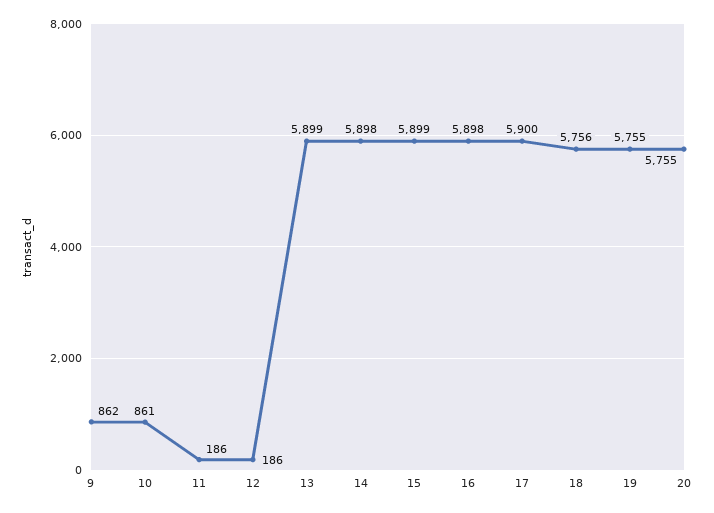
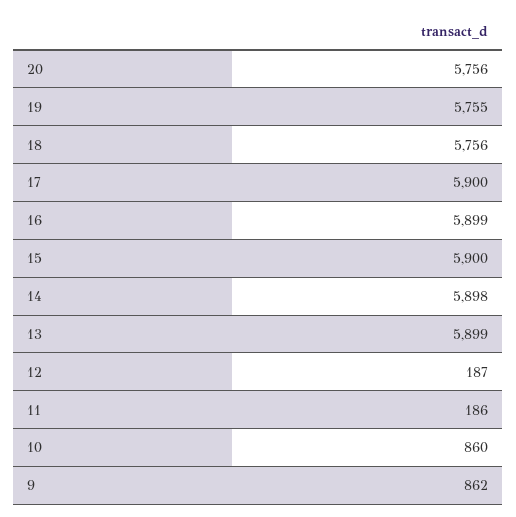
10: 861 -> 860
12: 186 -> 187
15: 5899 -> 5900
16: 5898 -> 5899
20: 5755 -> 5756

